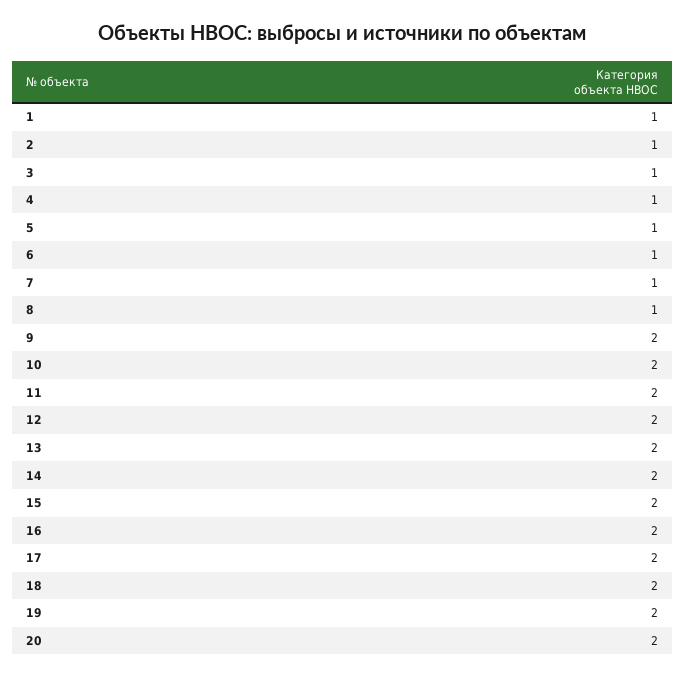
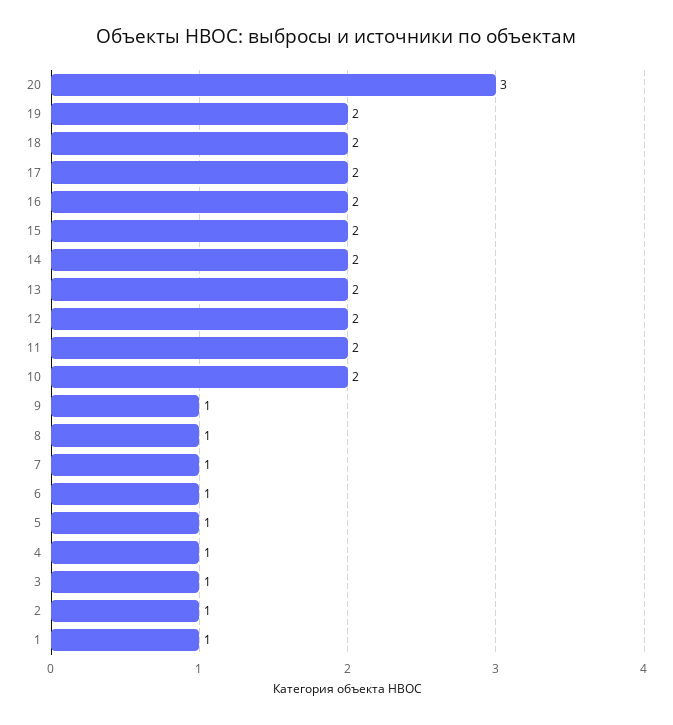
9: 2 -> 1
20: 2 -> 3

